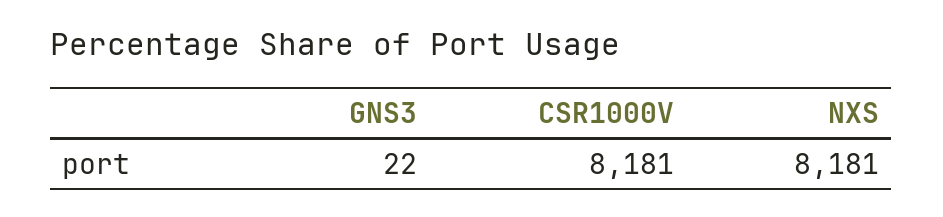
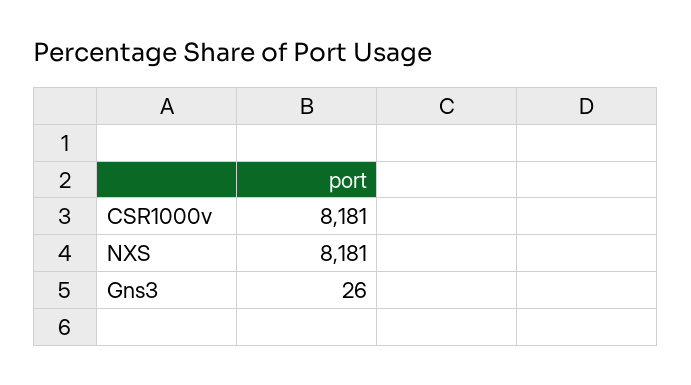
GNS3: 22 -> 26

